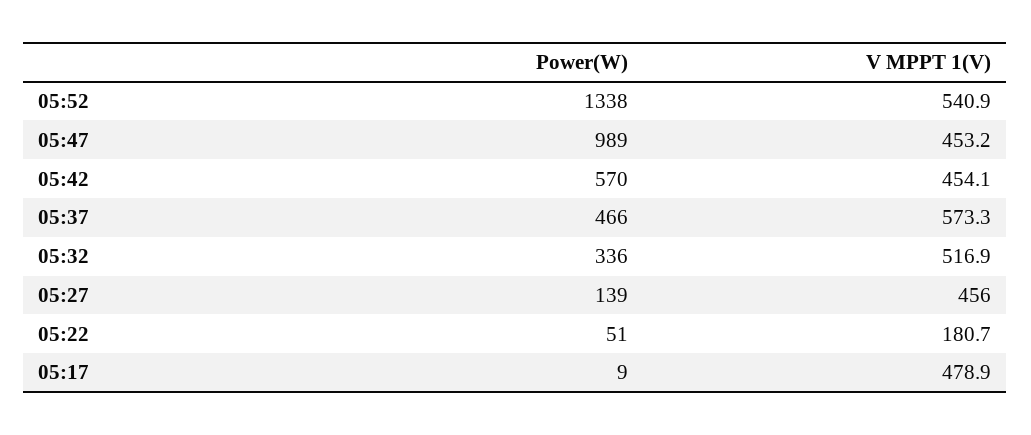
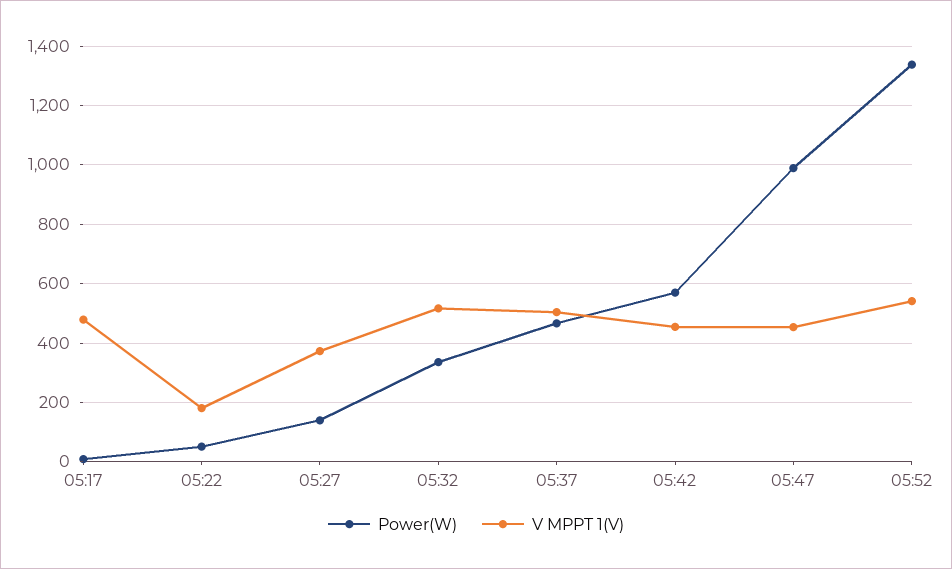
V MPPT 1(V), 05:37: 573.3 -> 500
V MPPT 1(V), 05:27: 456 -> 375

